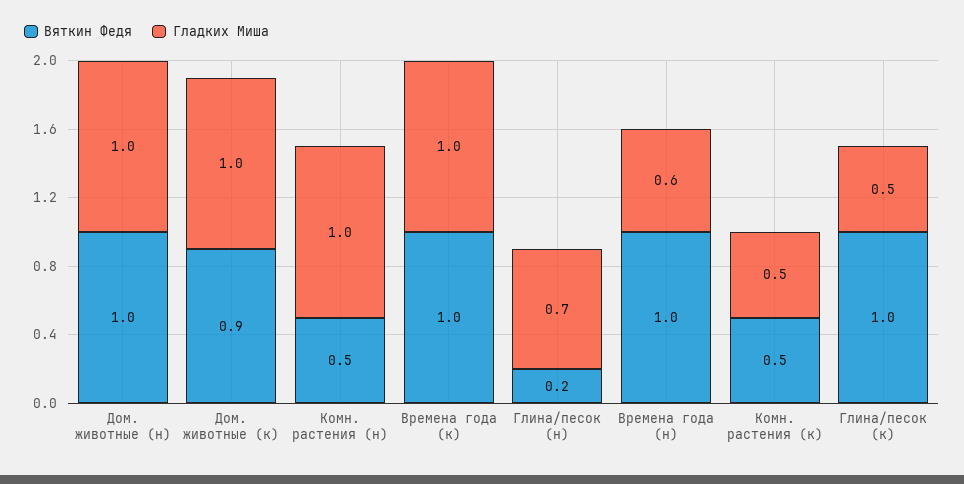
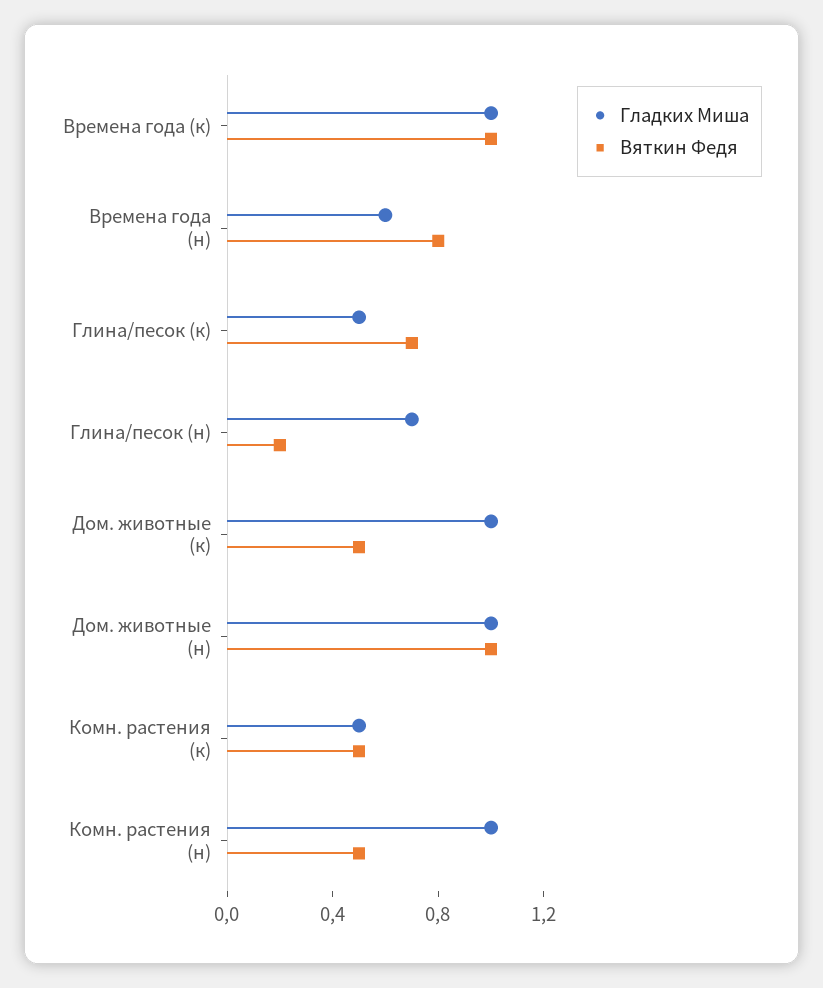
Вяткин Федя, Дом. животные (к): 0.9 -> 0.5
Вяткин Федя, Времена года (н): 1 -> 0.8
Вяткин Федя, Глина/песок (к): 1 -> 0.7

